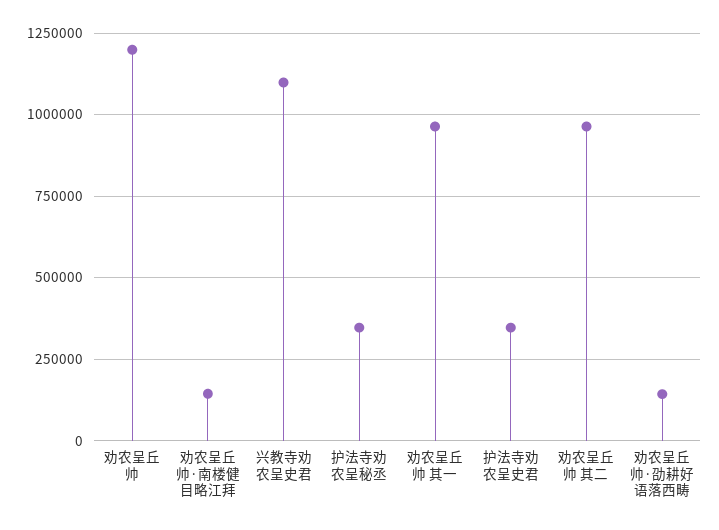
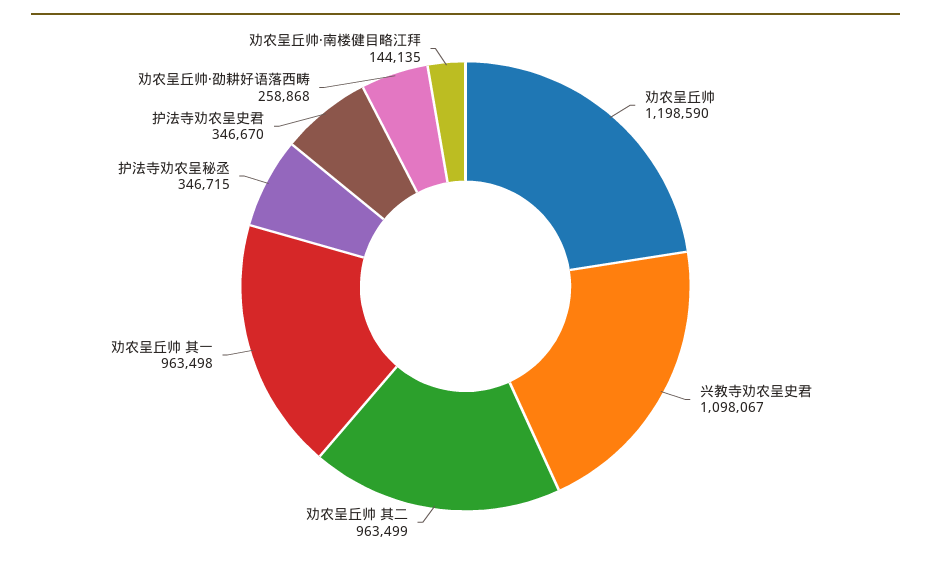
劝农呈丘帅·劭耕好语落西畴: 150000 -> 258868

